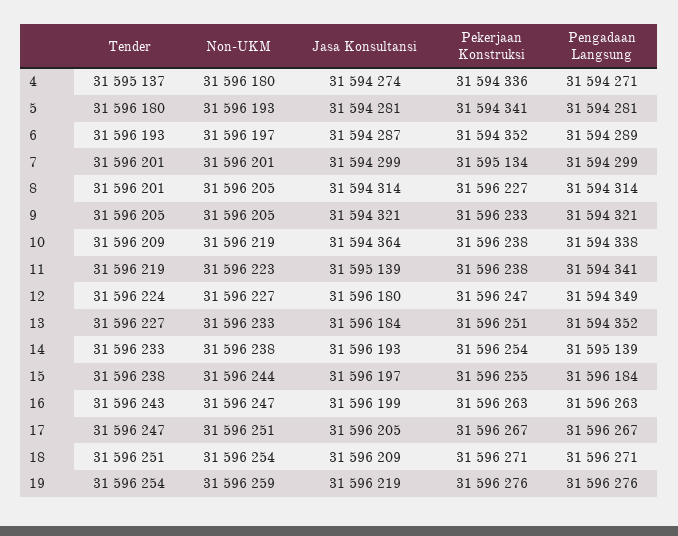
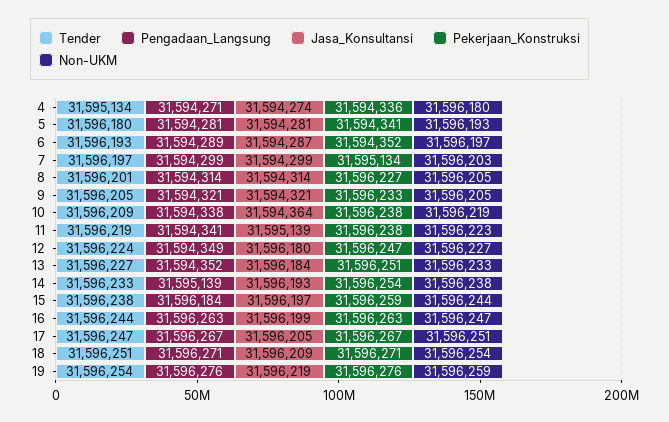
Tender, 4: 31595137 -> 31595134
Tender, 7: 31596201 -> 31596197
Non-UKM, 7: 31596201 -> 31596203
Pekerjaan Konstruksi, 15: 31596255 -> 31596259
Tender, 16: 31596243 -> 31596244

